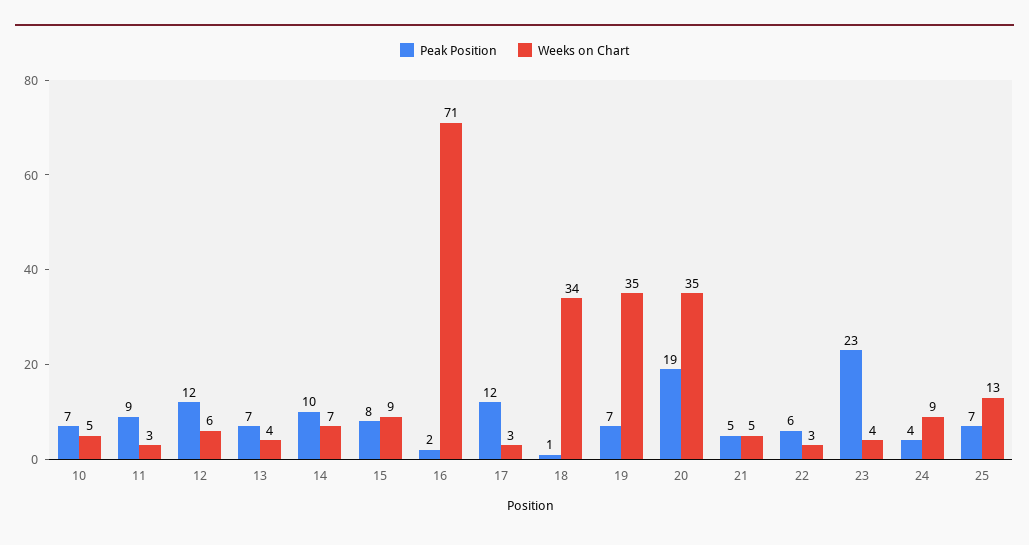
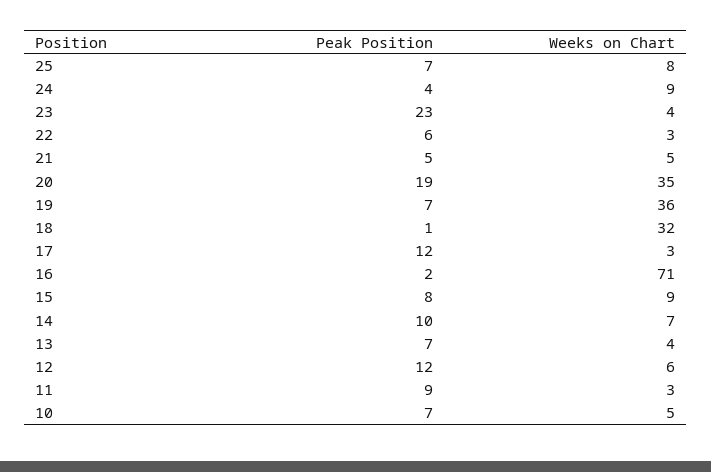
Weeks on Chart, 18: 34 -> 32
Weeks on Chart, 19: 35 -> 36
Weeks on Chart, 25: 13 -> 8

